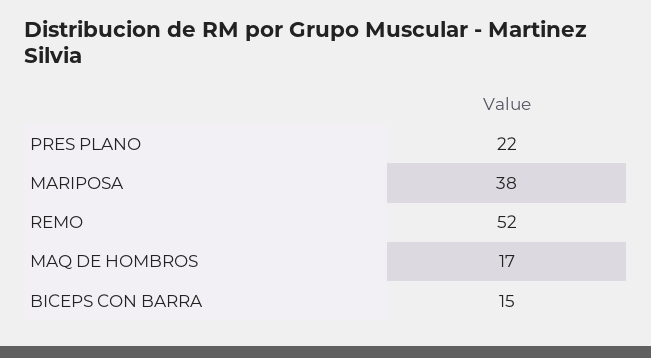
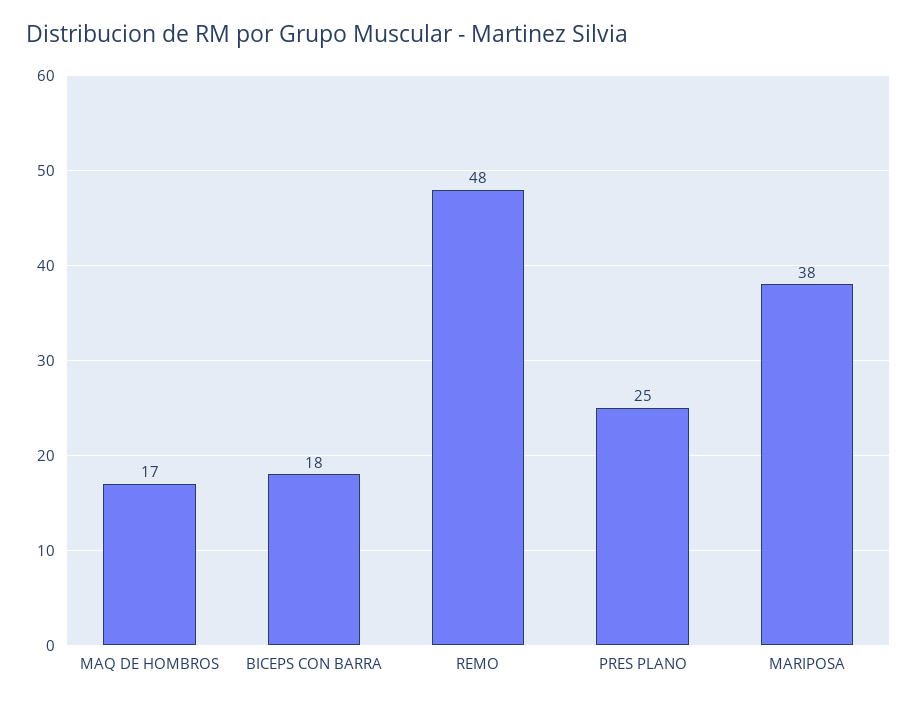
PRES PLANO: 22 -> 25
REMO: 52 -> 48
BICEPS CON BARRA: 15 -> 18

